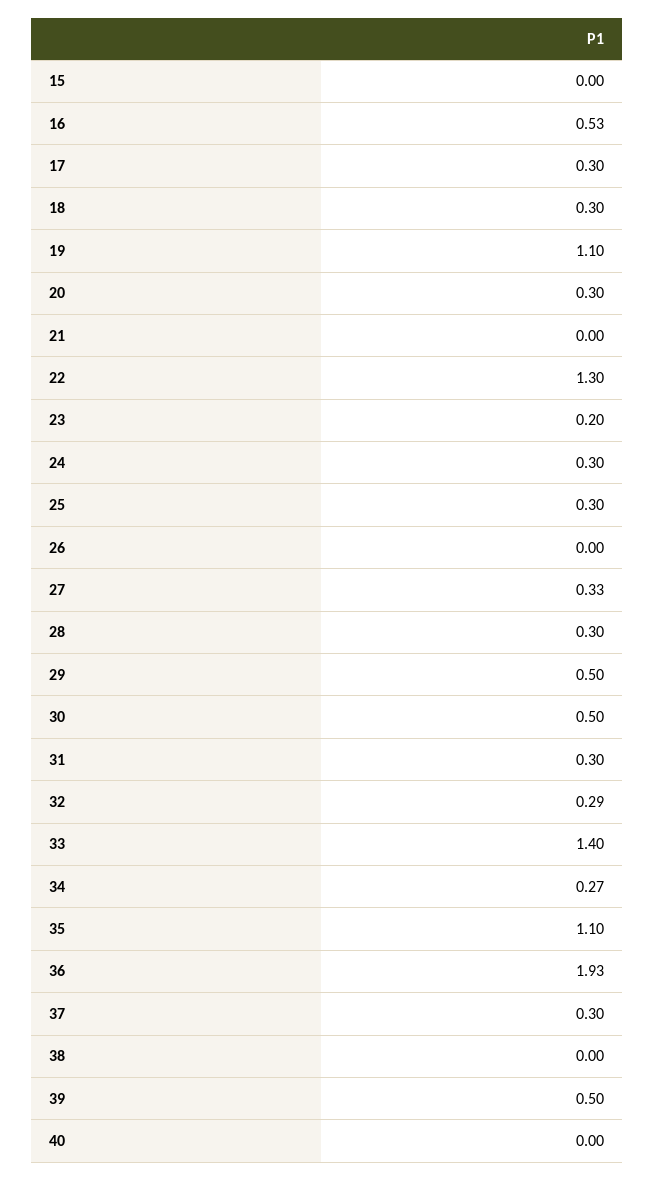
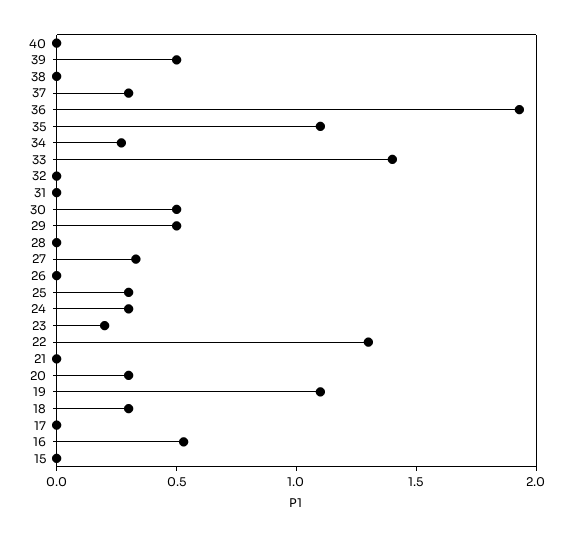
17: 0.3 -> 0
28: 0.3 -> 0
31: 0.3 -> 0
32: 0.29 -> 0

